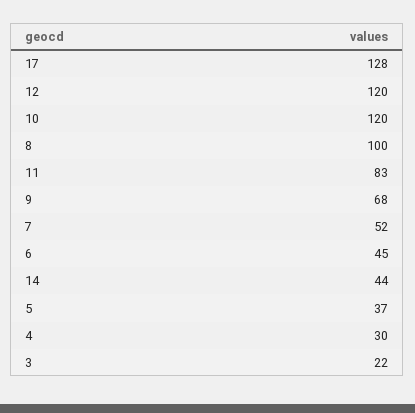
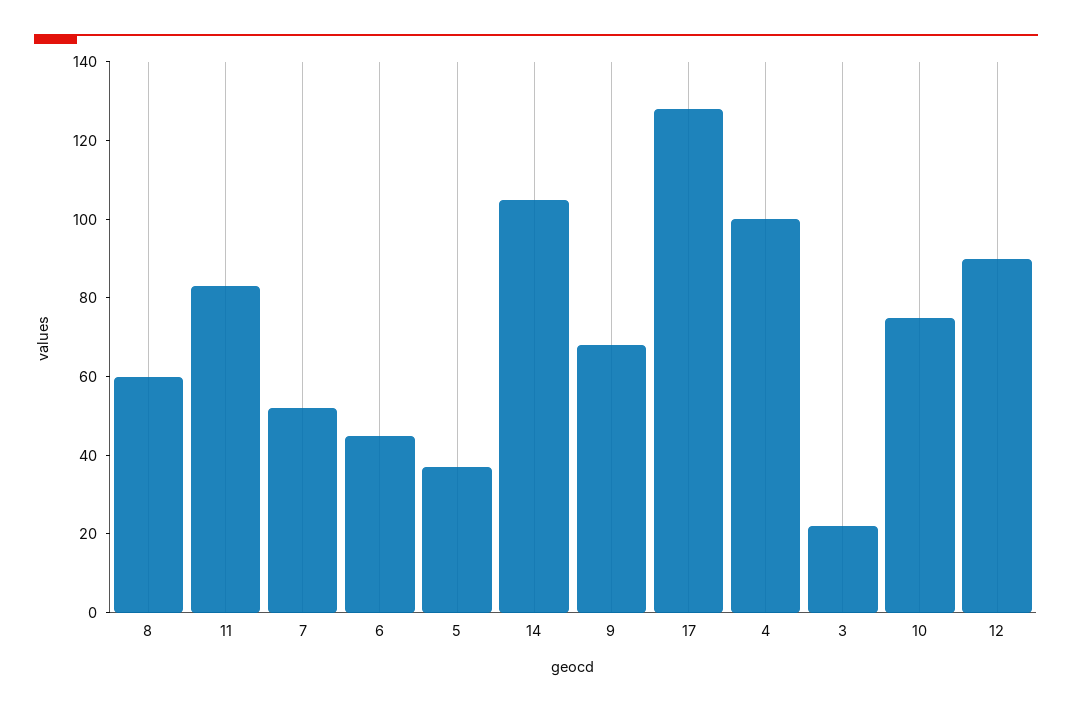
12: 120 -> 90
10: 120 -> 75
8: 100 -> 60
14: 44 -> 105
4: 30 -> 100

